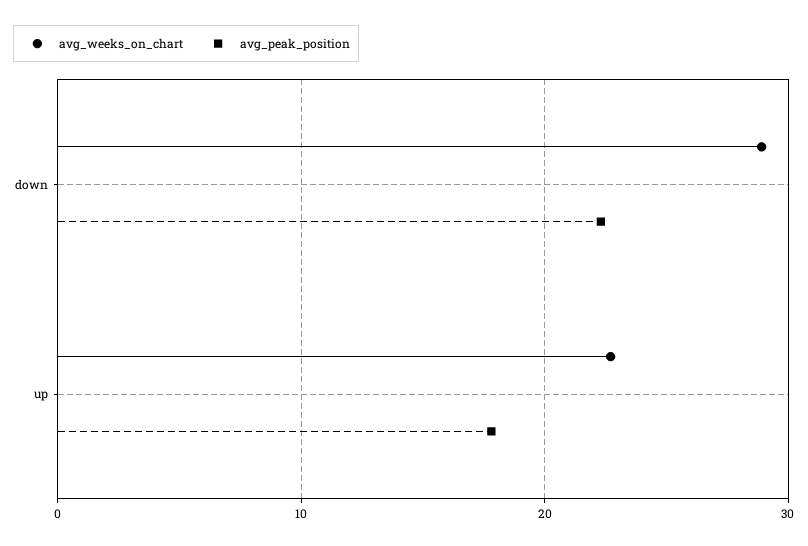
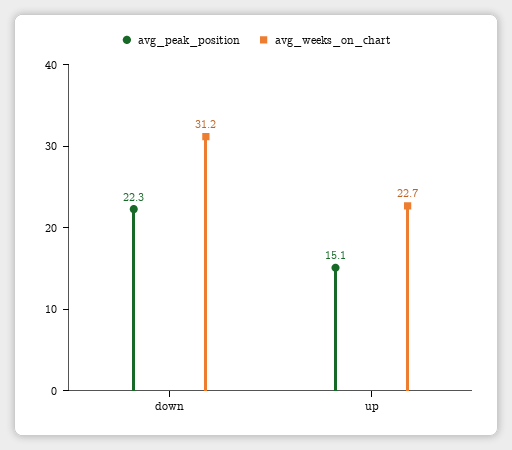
avg_weeks_on_chart, down: 29 -> 31.2
avg_peak_position, up: 18 -> 15.1

